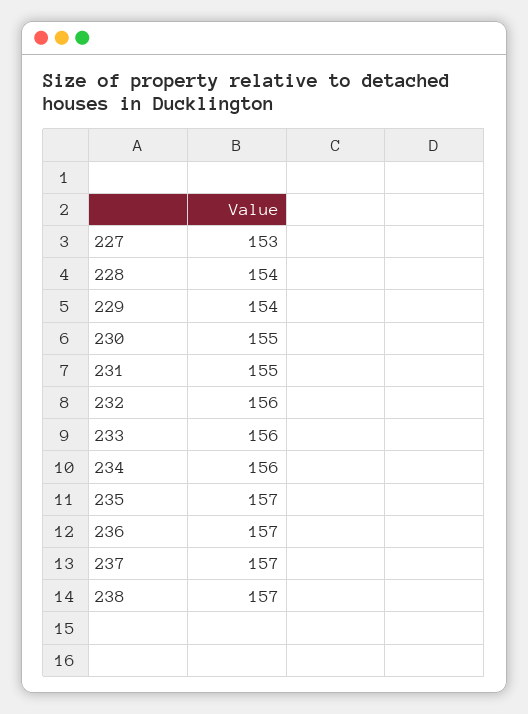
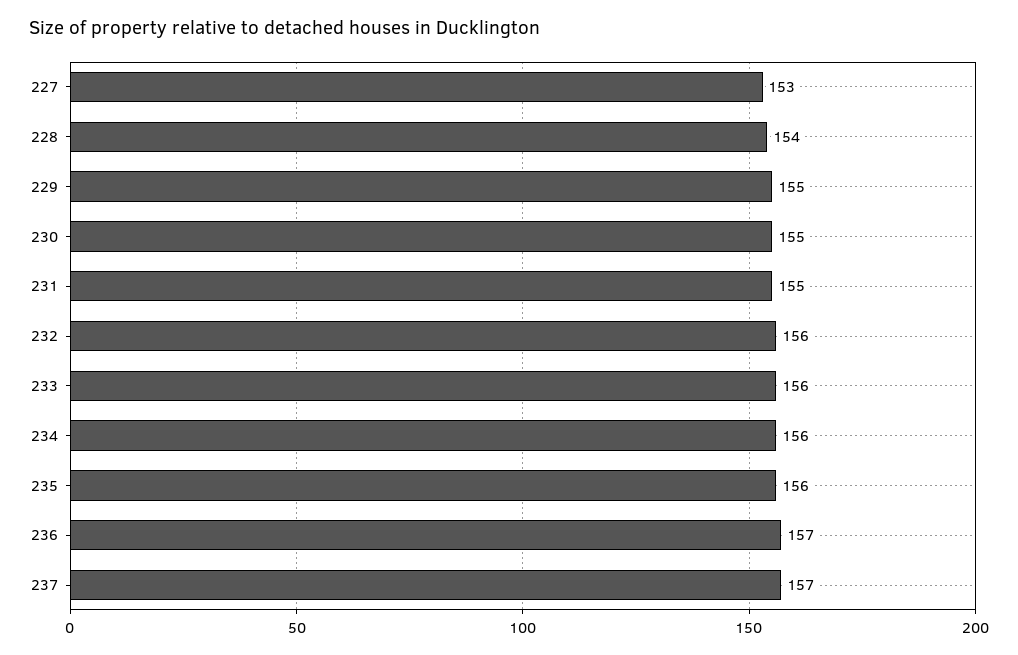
229: 154 -> 155
235: 157 -> 156
238: 157 -> none

